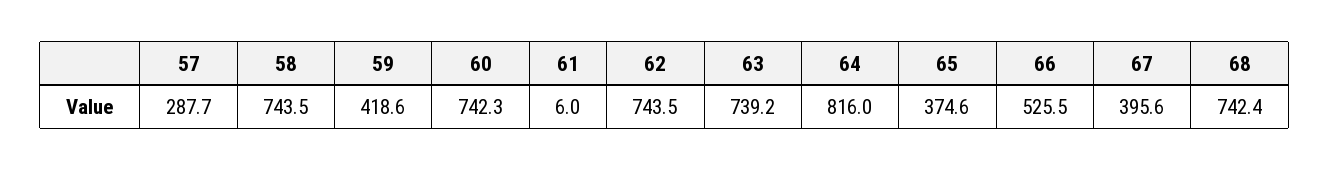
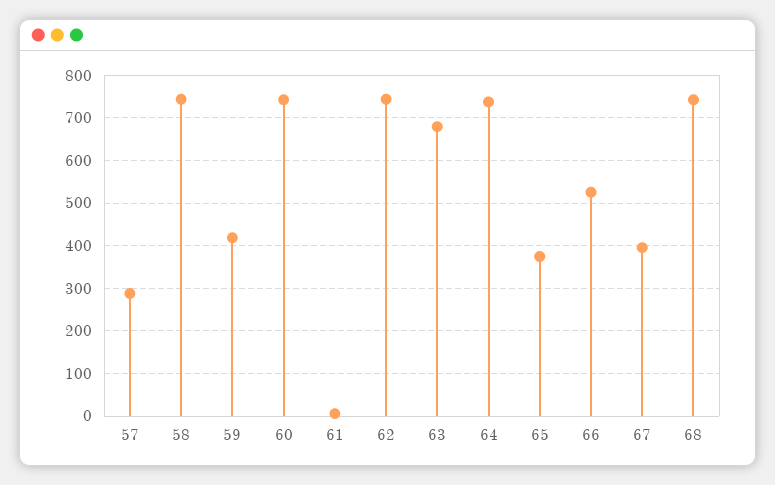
63: 739.2 -> 680
64: 816 -> 740

